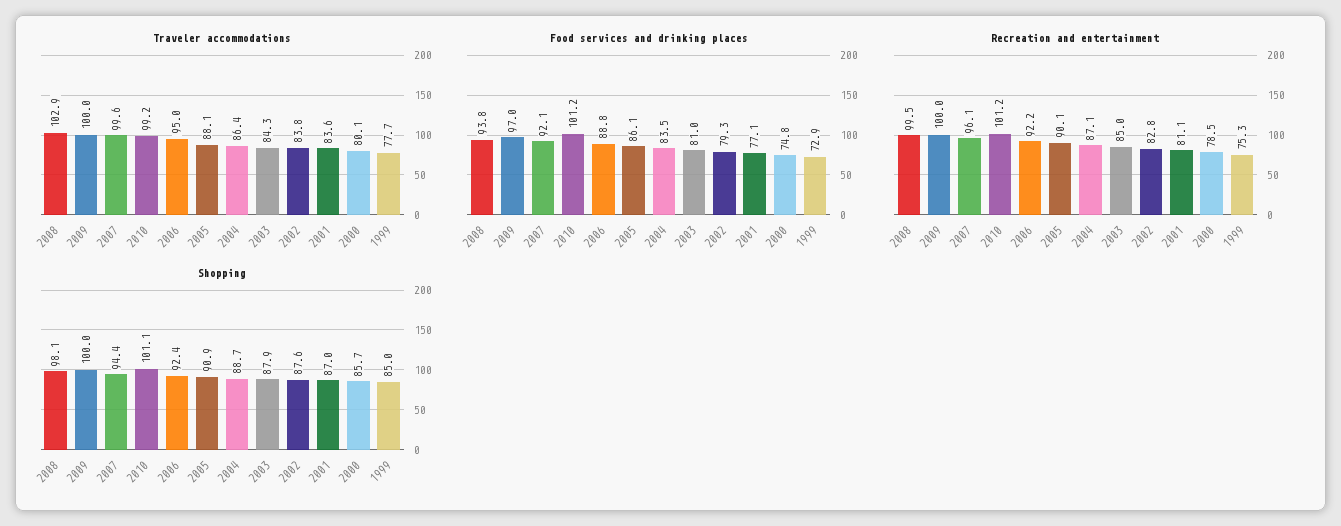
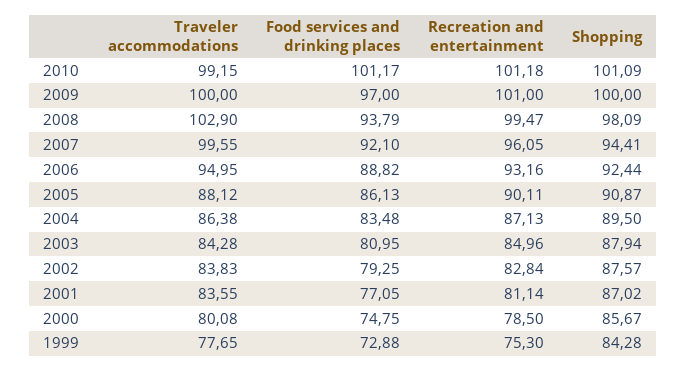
Recreation and entertainment, 2009: 100 -> 101
Recreation and entertainment, 2006: 92.2 -> 93.16
Shopping, 2004: 88.7 -> 89.5
Shopping, 1999: 85 -> 84.28

